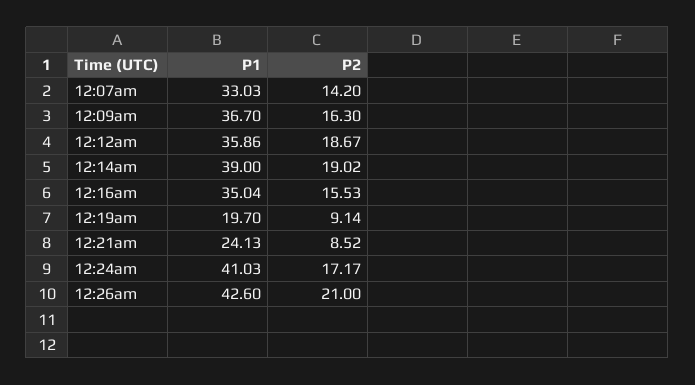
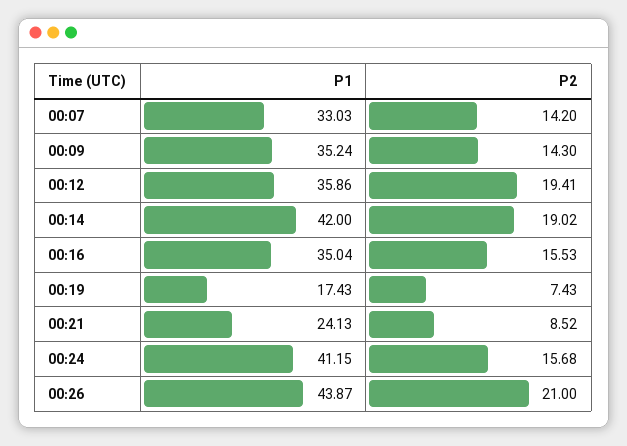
P1, 12:09am: 36.7 -> 35.24
P2, 12:09am: 16.3 -> 14.3
P2, 12:12am: 18.67 -> 19.41
P1, 12:14am: 39 -> 42
P1, 12:19am: 19.7 -> 17.43
P2, 12:19am: 9.14 -> 7.43
P1, 12:24am: 41.03 -> 41.15
P2, 12:24am: 17.17 -> 15.68
P1, 12:26am: 42.6 -> 43.87

